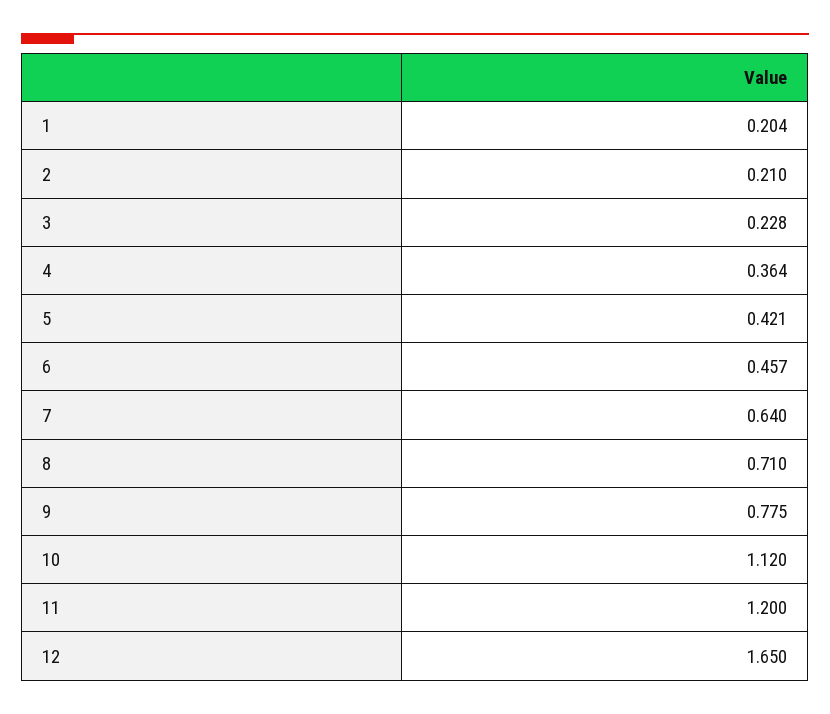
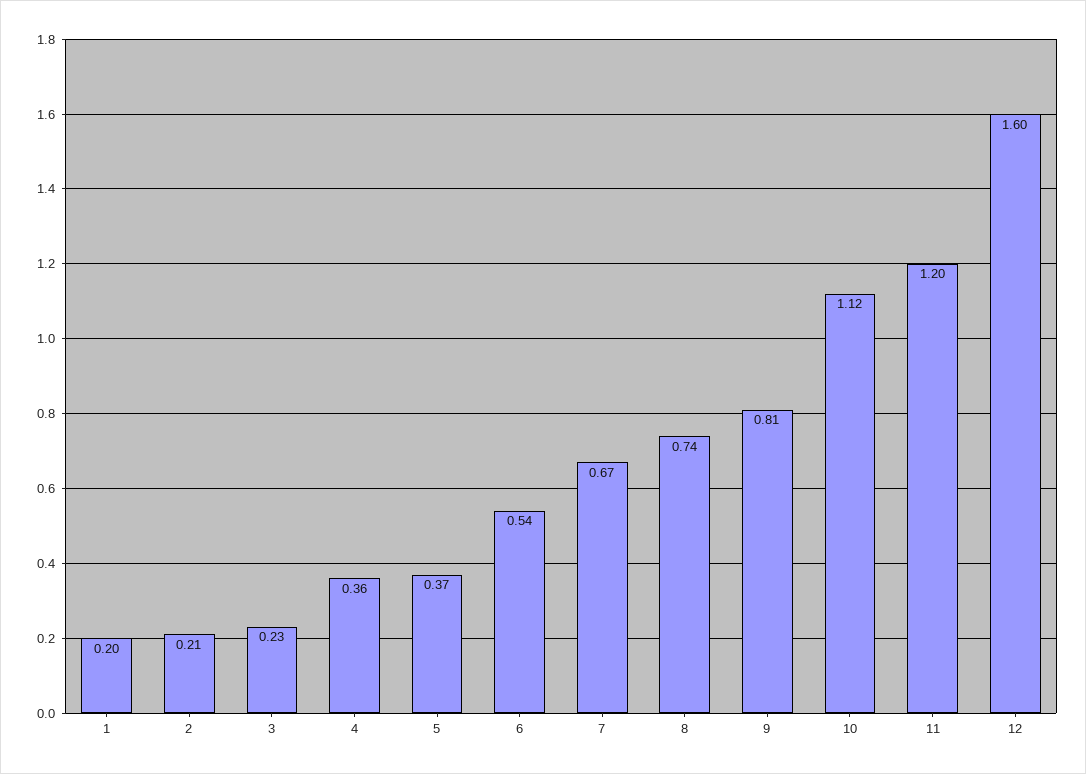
5: 0.421 -> 0.37
6: 0.457 -> 0.54
7: 0.64 -> 0.67
8: 0.71 -> 0.74
9: 0.775 -> 0.81
12: 1.65 -> 1.6

